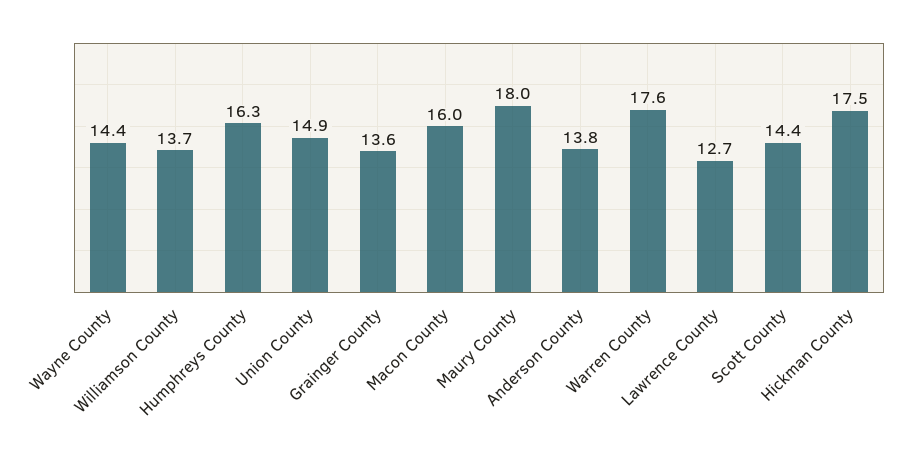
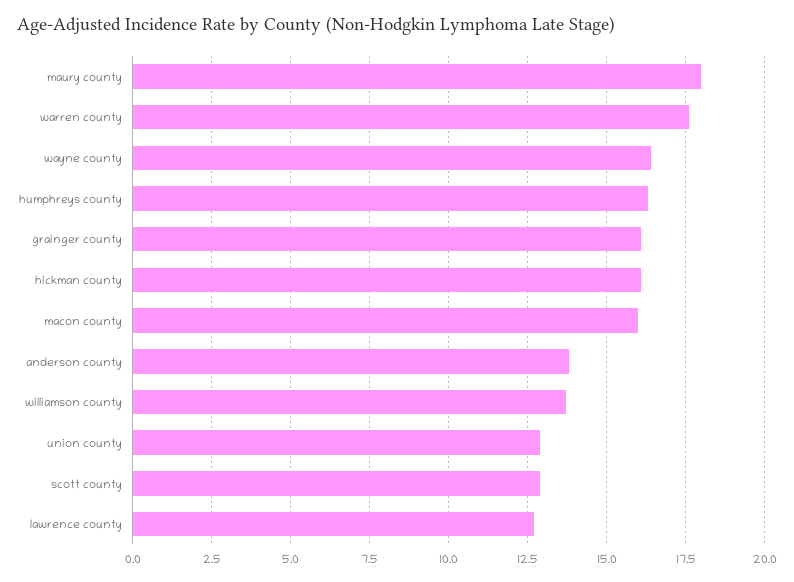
Wayne County: 14.4 -> 16.5
Union County: 14.9 -> 13
Grainger County: 13.6 -> 16
Scott County: 14.4 -> 13
Hickman County: 17.5 -> 16

